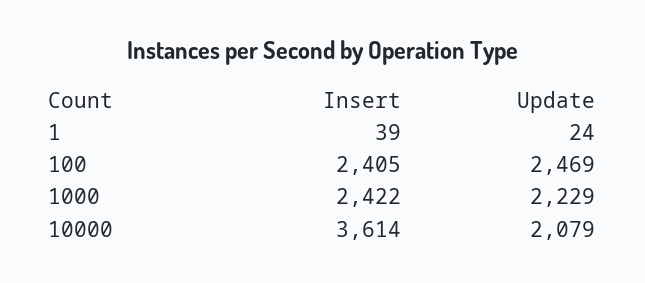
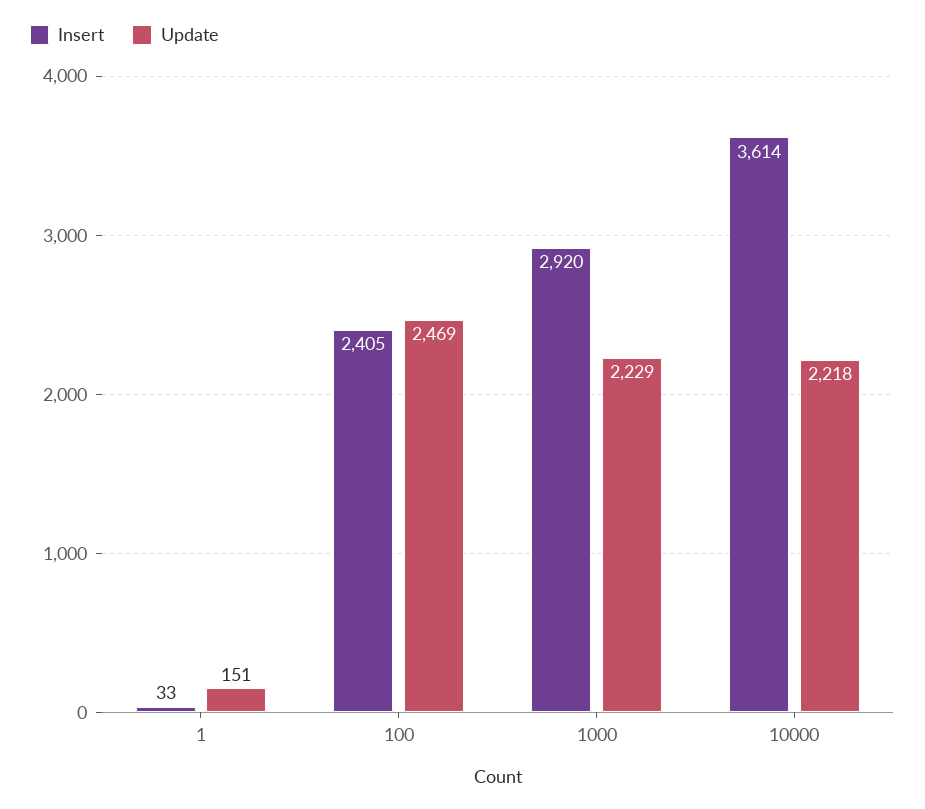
Insert, 1: 39 -> 33
Update, 1: 24 -> 151
Insert, 1000: 2422 -> 2920
Update, 10000: 2079 -> 2218

